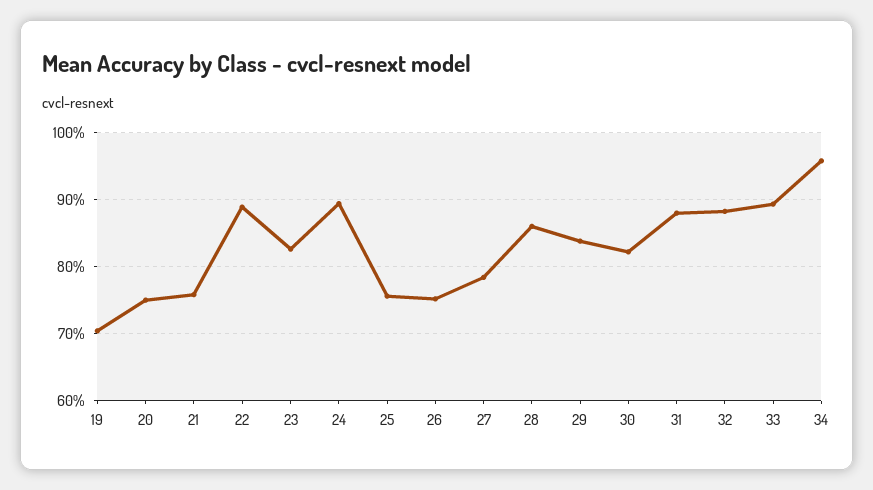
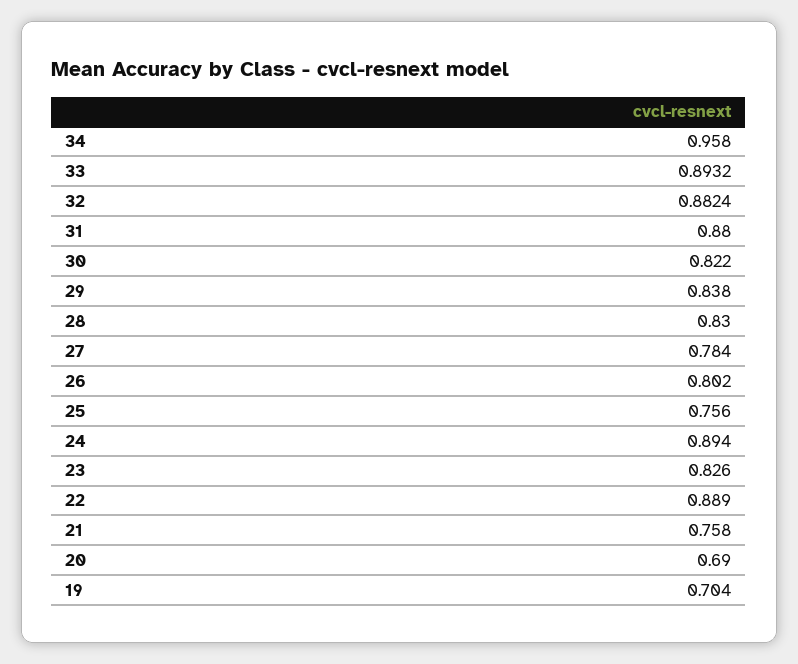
20: 0.75 -> 0.69
26: 0.75 -> 0.802
28: 0.86 -> 0.83

